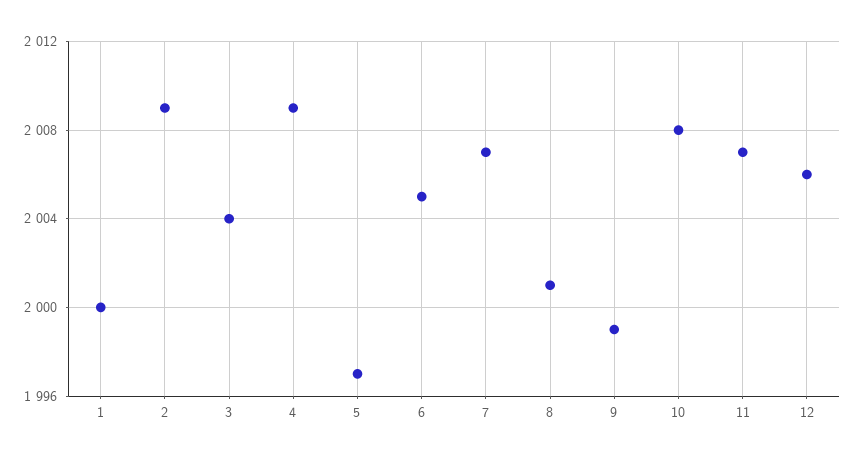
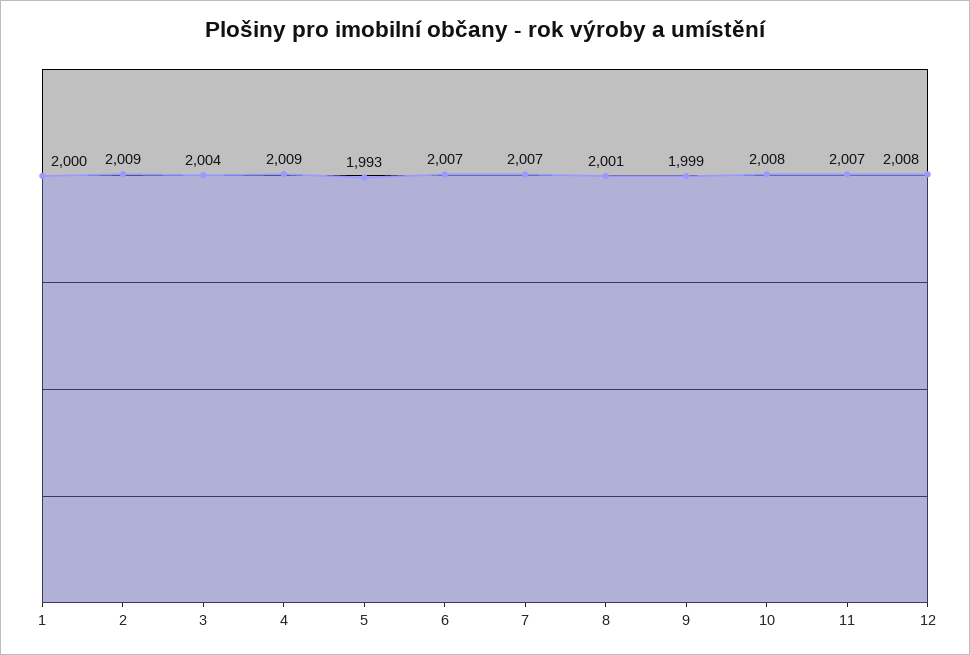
5: 1997 -> 1993
6: 2005 -> 2007
12: 2006 -> 2008

